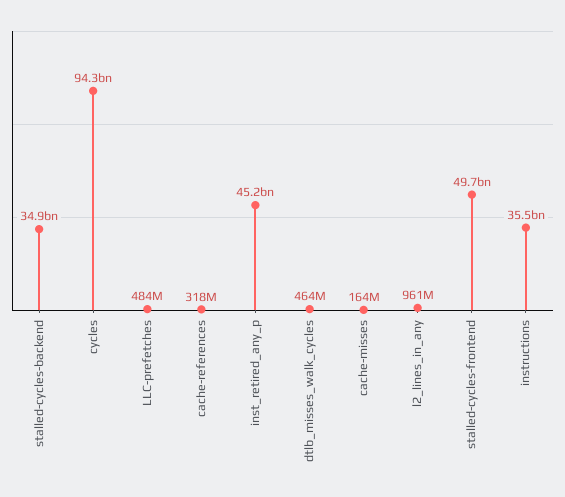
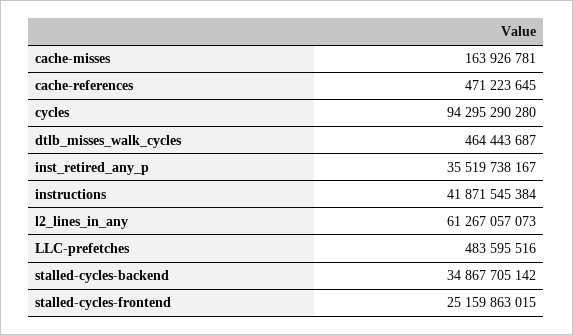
cache-references: 318000000 -> 471223645
inst_retired_any_p: 45200000000 -> 35519738167
l2_lines_in_any: 961000000 -> 61267057073
stalled-cycles-frontend: 49700000000 -> 25159863015
instructions: 35500000000 -> 41871545384

